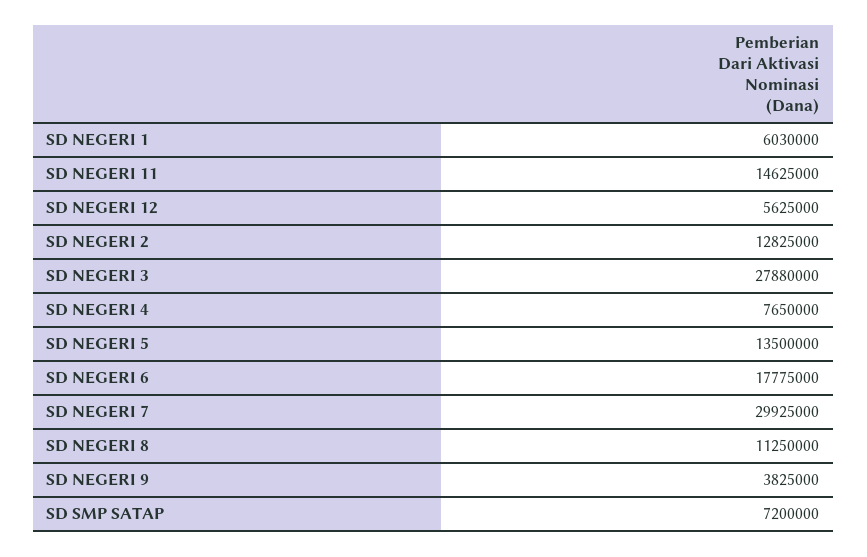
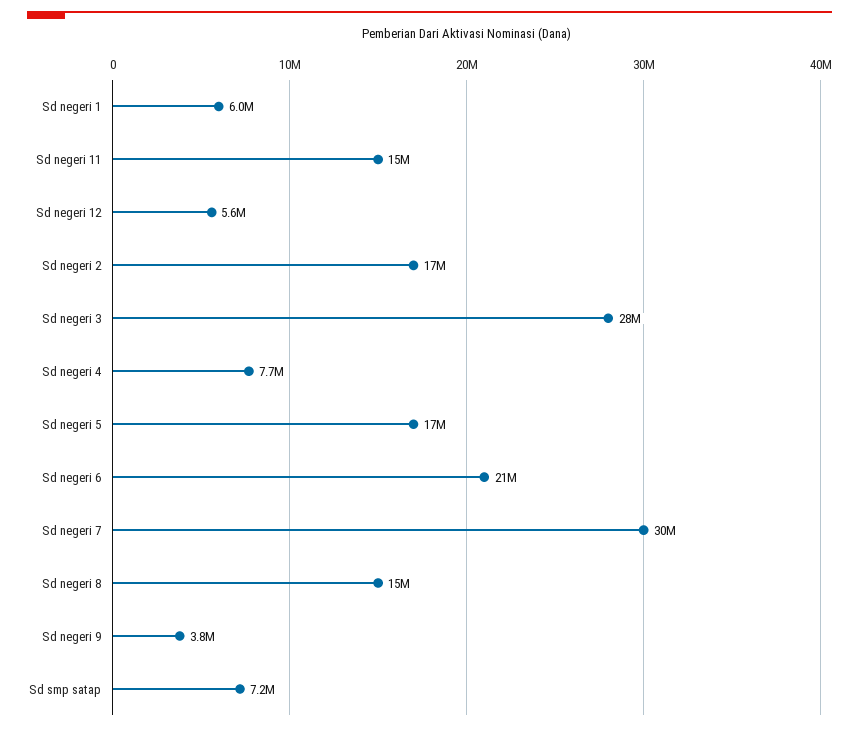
SD NEGERI 2: 12825000 -> 17000000
SD NEGERI 5: 13500000 -> 17000000
SD NEGERI 6: 17775000 -> 21000000
SD NEGERI 8: 11250000 -> 15000000

